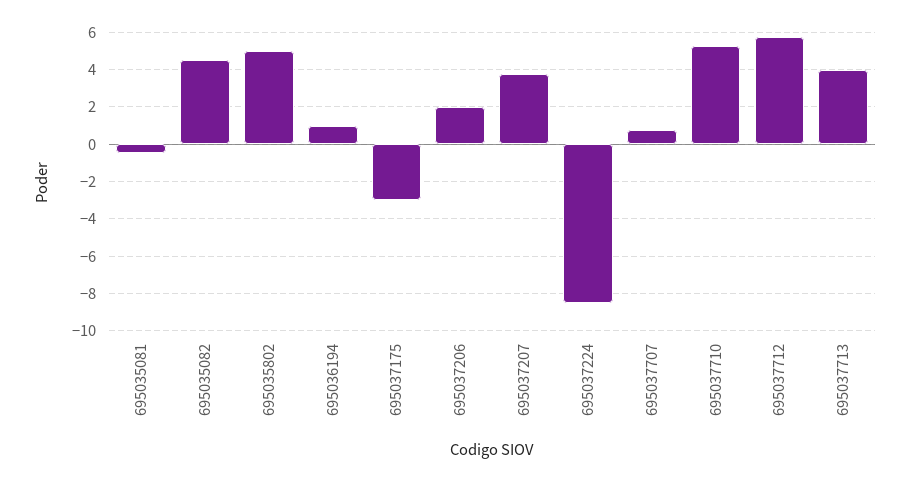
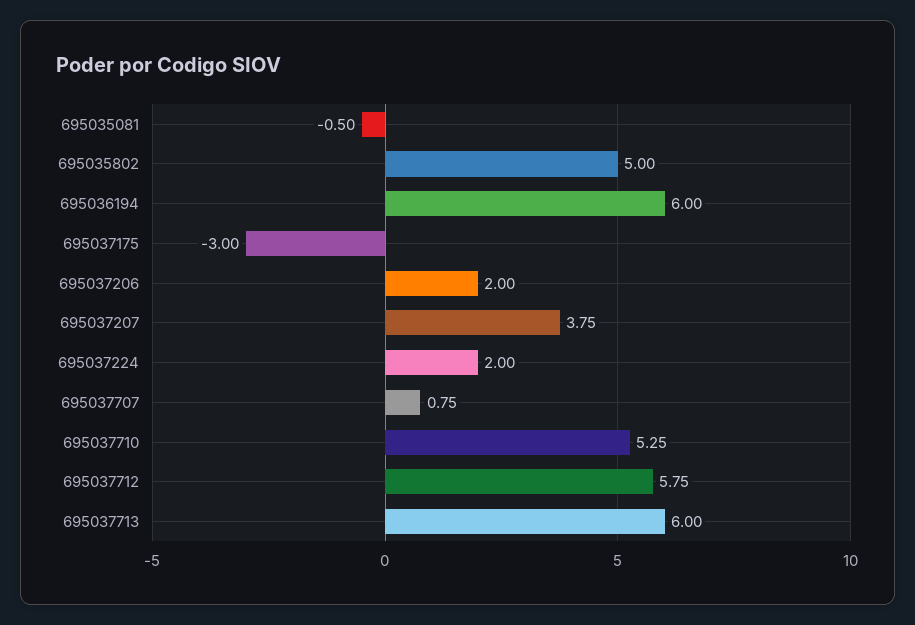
695035082: 4.5 -> none
695036194: 1 -> 6
695037224: -8.5 -> 2
695037713: 4 -> 6

